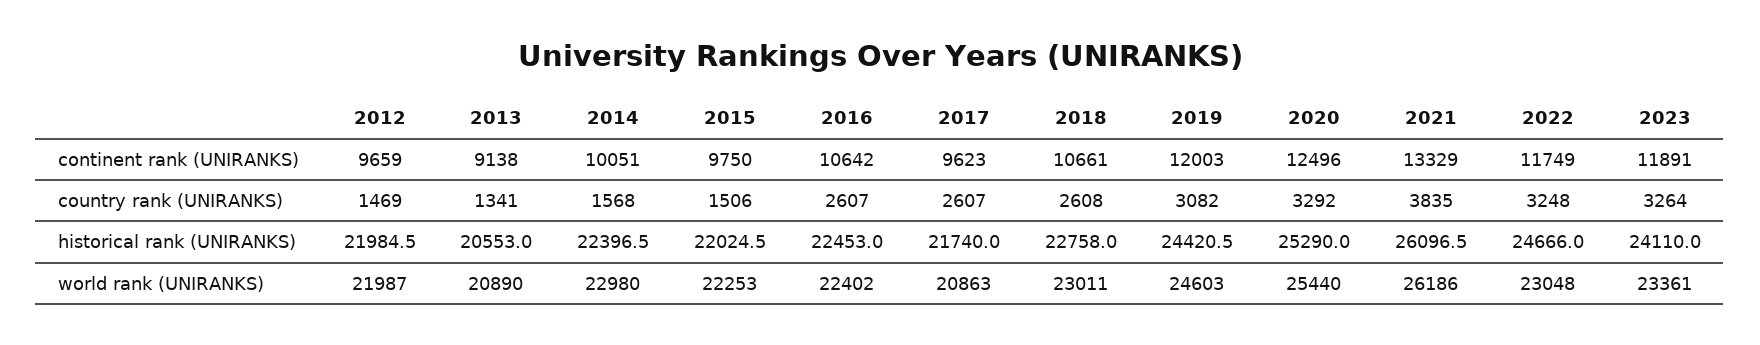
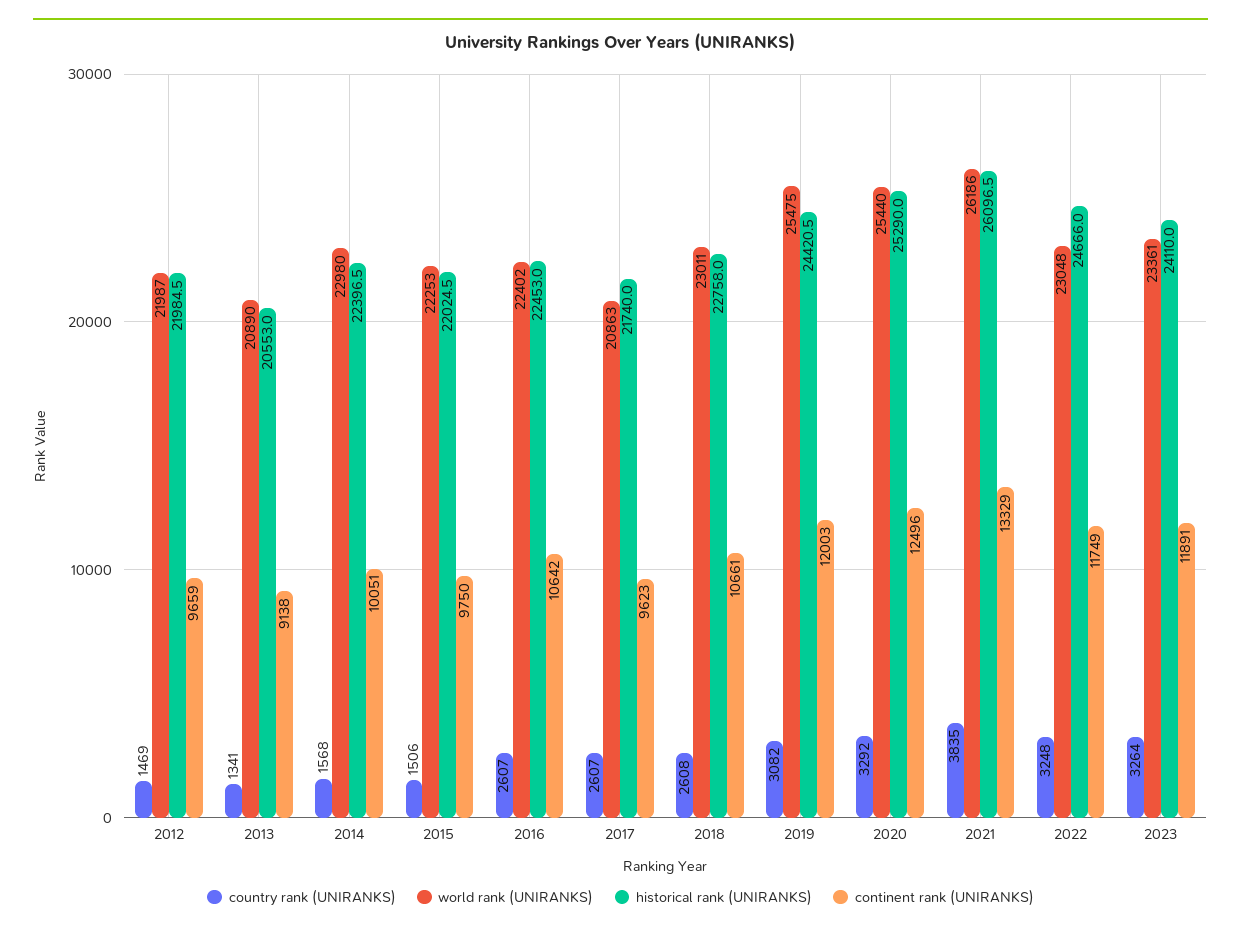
world rank (UNIRANKS), 2019: 24603 -> 25475

